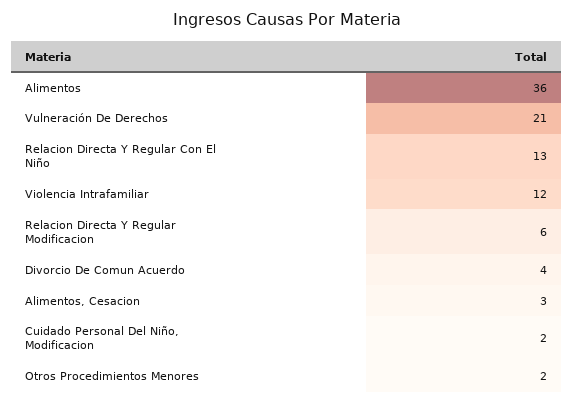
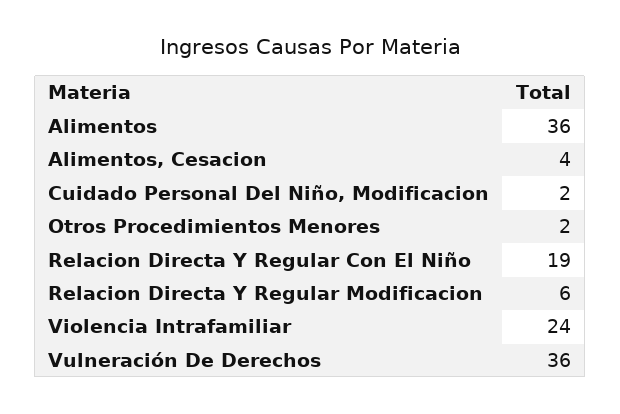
Vulneración De Derechos: 21 -> 36
Relacion Directa Y Regular Con El Niño: 13 -> 19
Violencia Intrafamiliar: 12 -> 24
Divorcio De Comun Acuerdo: 4 -> none
Alimentos, Cesacion: 3 -> 4

